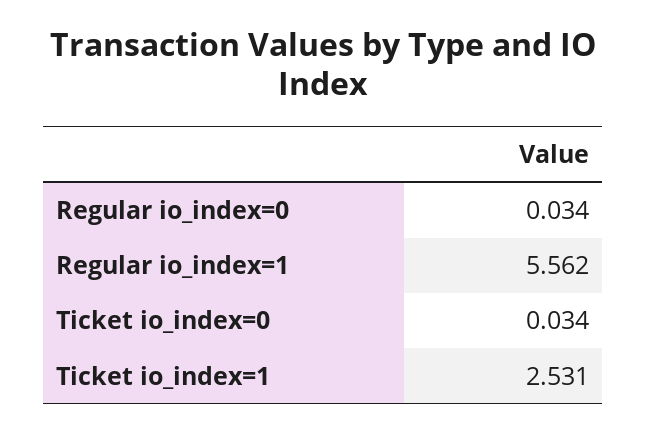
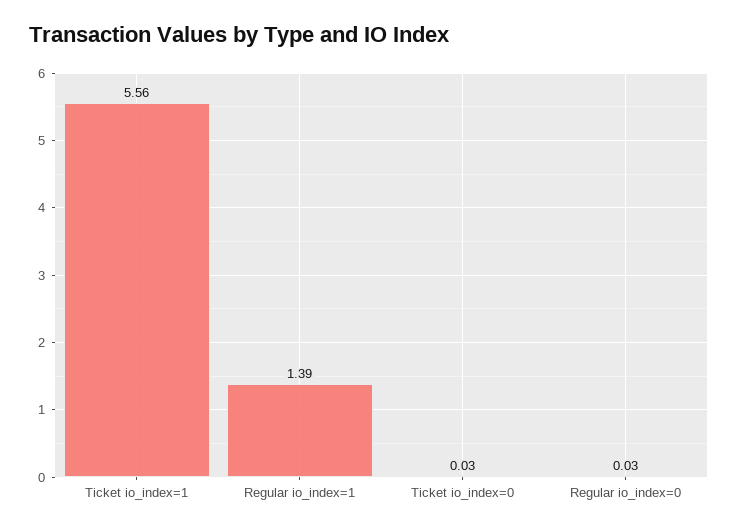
Regular io_index=1: 5.562 -> 1.39
Ticket io_index=1: 2.531 -> 5.56

